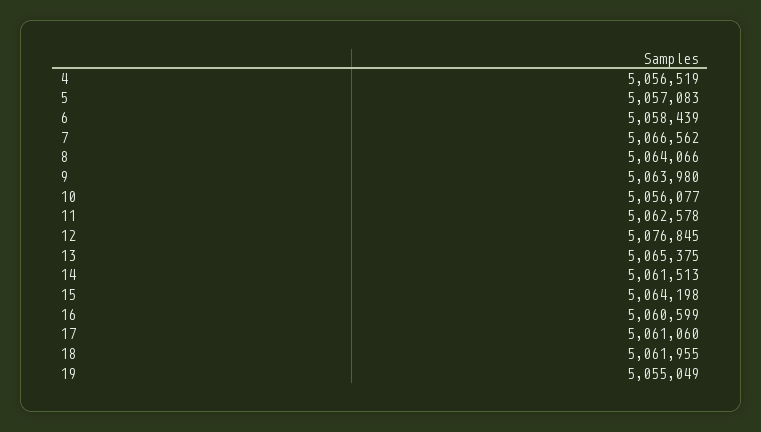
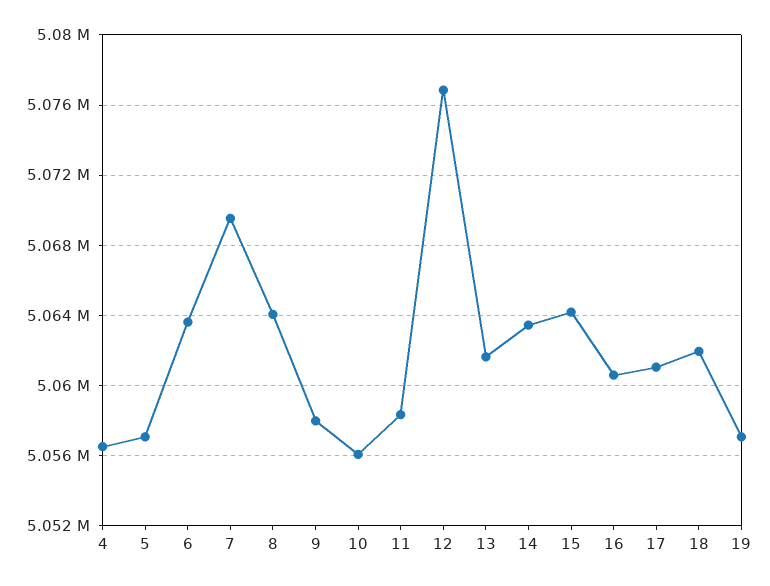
6: 5058439 -> 5063500
7: 5066562 -> 5069500
9: 5063980 -> 5058000
11: 5062578 -> 5058500
13: 5065375 -> 5061500
14: 5061513 -> 5063500
19: 5055049 -> 5057000

